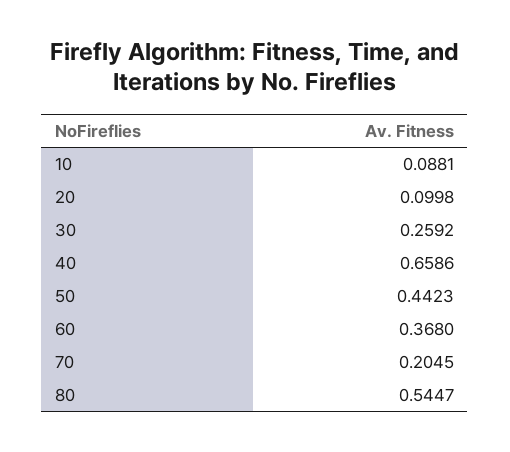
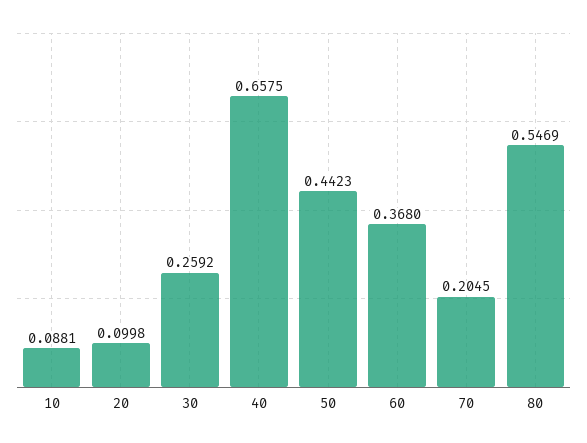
40: 0.6586 -> 0.6575
80: 0.5447 -> 0.5469

